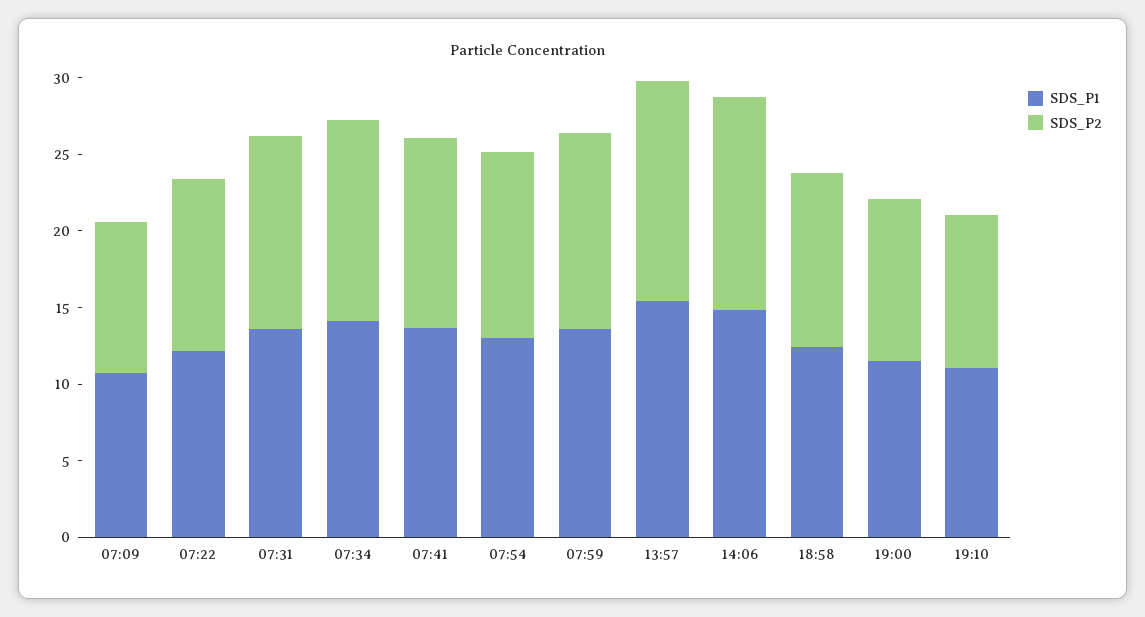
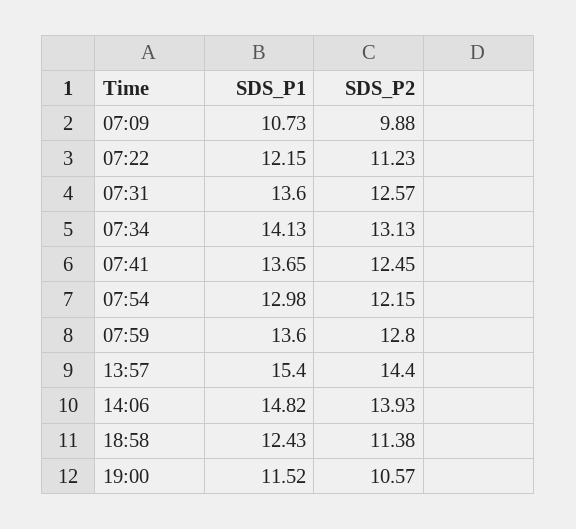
SDS_P1, 19:10: 11 -> none
SDS_P2, 19:10: 10 -> none

